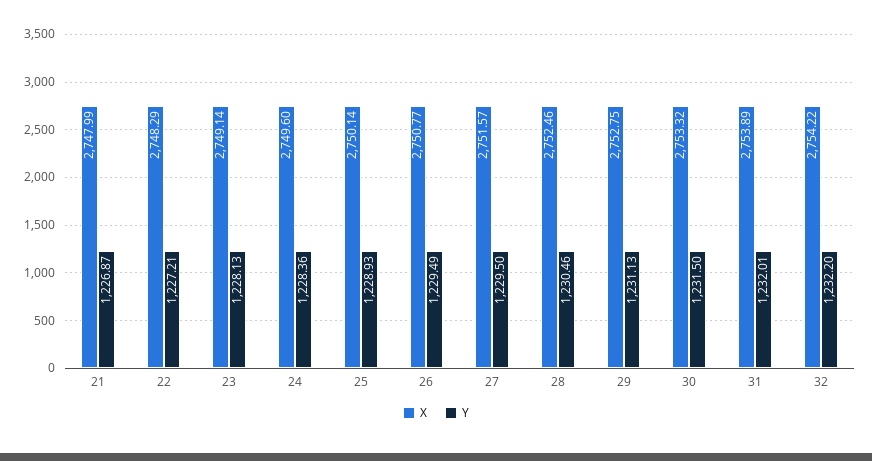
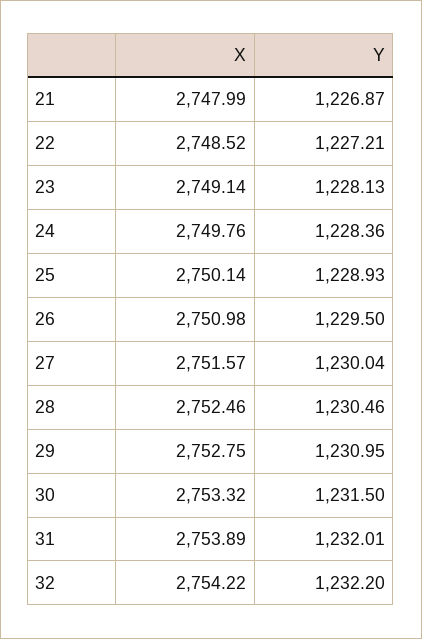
X, 22: 2748.29 -> 2748.52
X, 24: 2749.6 -> 2749.76
X, 26: 2750.77 -> 2750.98
Y, 26: 1229.49 -> 1229.5
Y, 27: 1229.5 -> 1230.04
Y, 29: 1231.13 -> 1230.95

